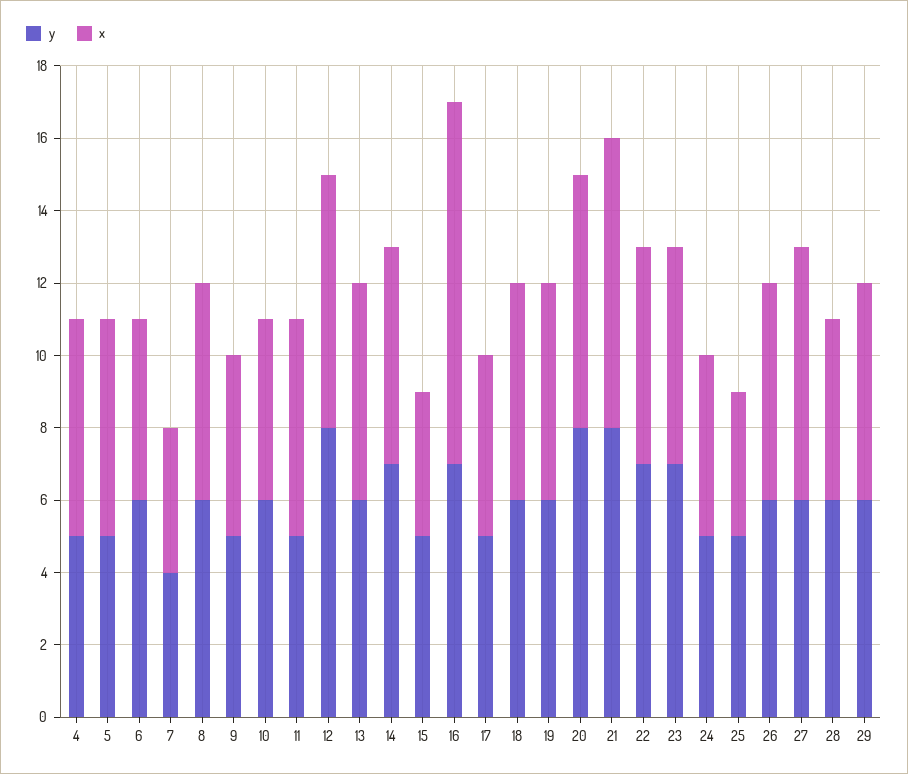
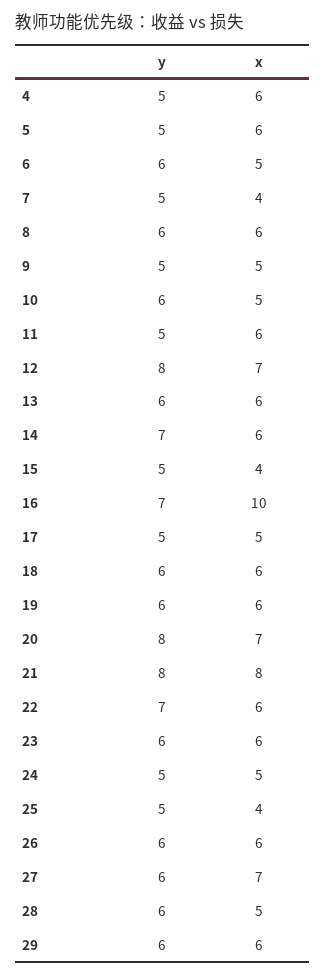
y, 7: 4 -> 5
y, 23: 7 -> 6

